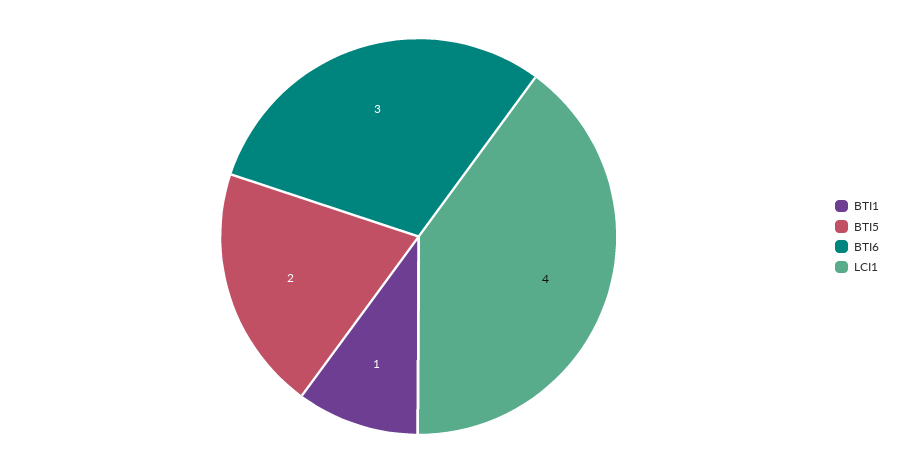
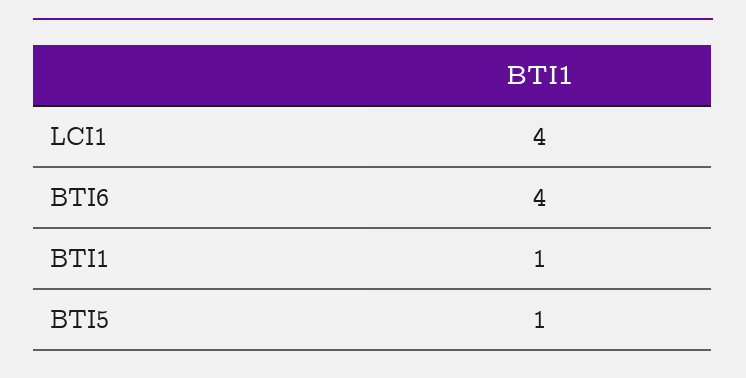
BTI5: 2 -> 1
BTI6: 3 -> 4

